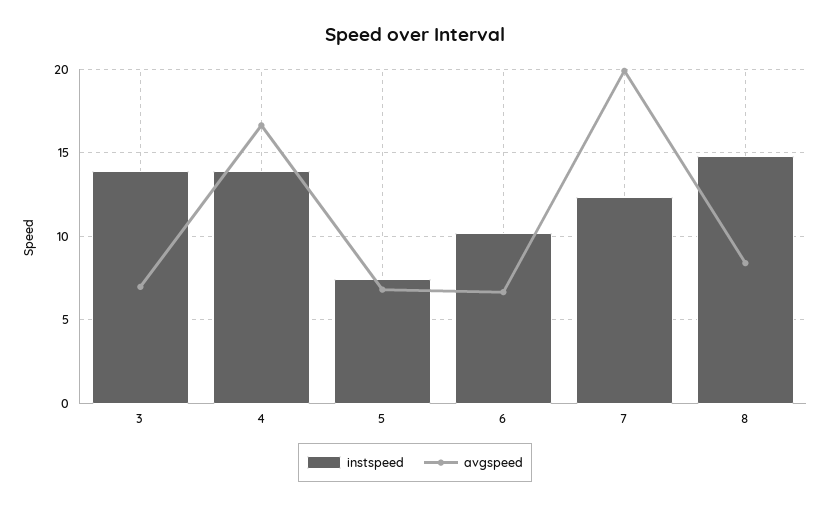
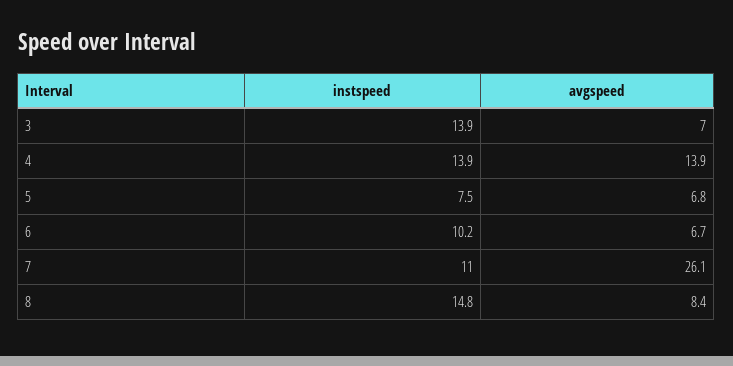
avgspeed, 4: 16.5 -> 13.9
instspeed, 7: 12.5 -> 11
avgspeed, 7: 20 -> 26.1

